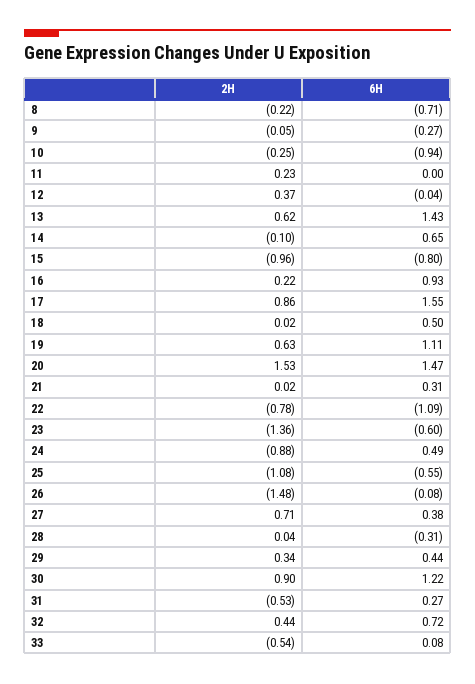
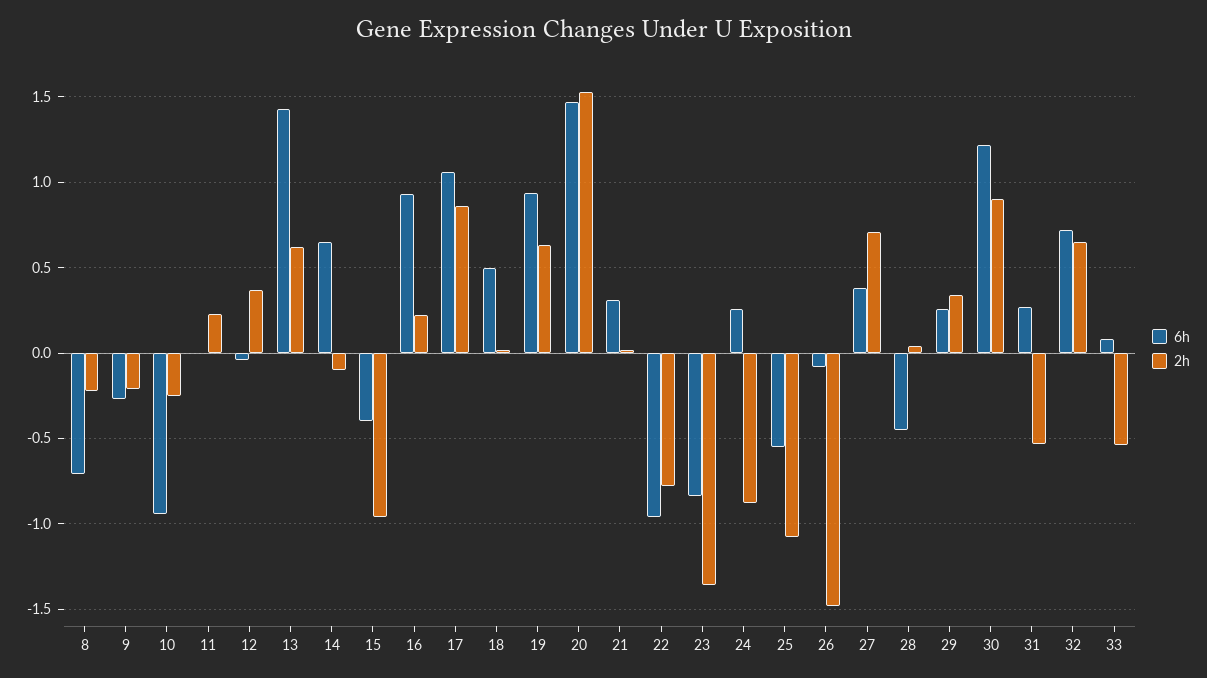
2H, 9: -0.05 -> -0.2
6H, 15: -0.8 -> -0.4
6H, 17: 1.55 -> 1.05
6H, 19: 1.11 -> 0.95
6H, 22: -1.09 -> -0.95
6H, 23: -0.6 -> -0.85
6H, 24: 0.49 -> 0.25
6H, 28: -0.31 -> -0.45
6H, 29: 0.44 -> 0.25
2H, 32: 0.44 -> 0.65

